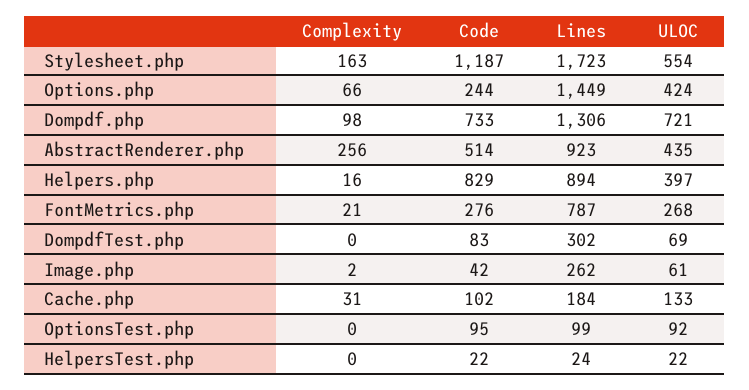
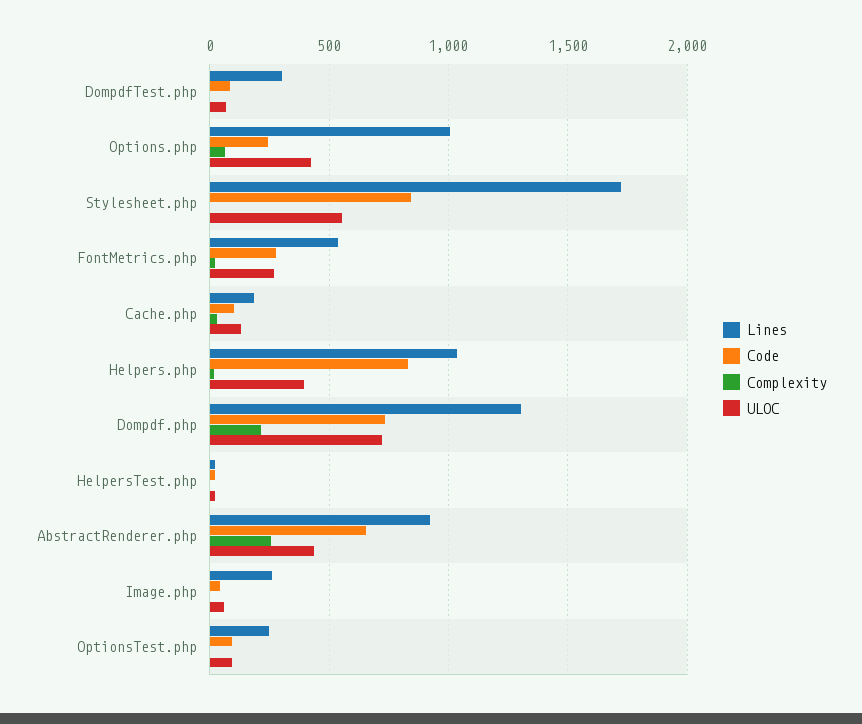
Complexity, Stylesheet.php: 163 -> 0
Code, Stylesheet.php: 1187 -> 850
Lines, Options.php: 1449 -> 1000
Complexity, Dompdf.php: 98 -> 200
Code, AbstractRenderer.php: 514 -> 650
Lines, Helpers.php: 894 -> 1050
Lines, FontMetrics.php: 787 -> 550
Lines, OptionsTest.php: 99 -> 250

